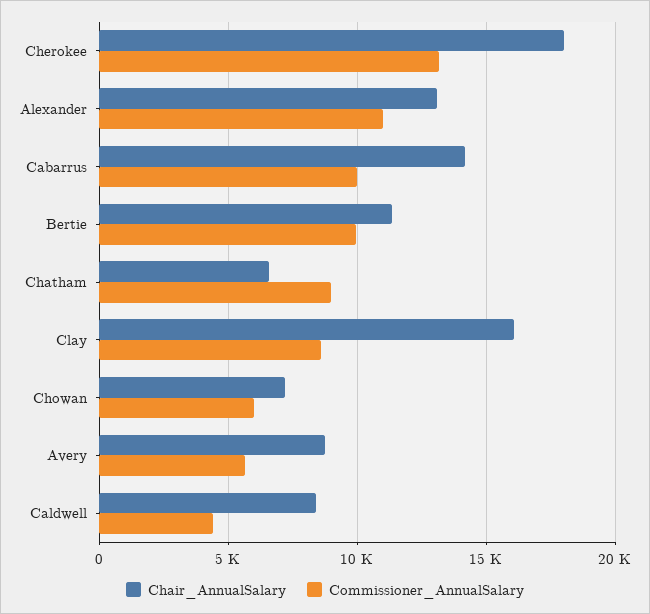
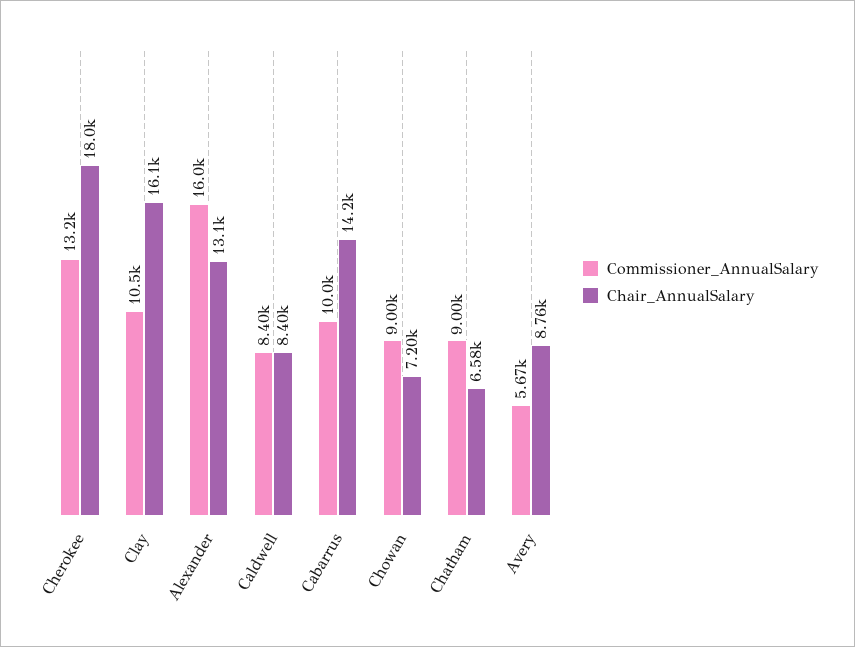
Commissioner_AnnualSalary, Alexander: 11000 -> 16000
Chair_AnnualSalary, Bertie: 11500 -> none
Commissioner_AnnualSalary, Bertie: 10000 -> none
Commissioner_AnnualSalary, Clay: 8500 -> 10500
Commissioner_AnnualSalary, Chowan: 6000 -> 9000
Commissioner_AnnualSalary, Caldwell: 4500 -> 8400

